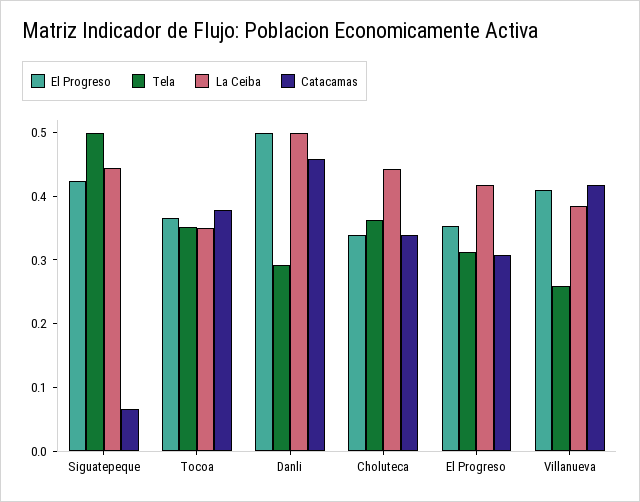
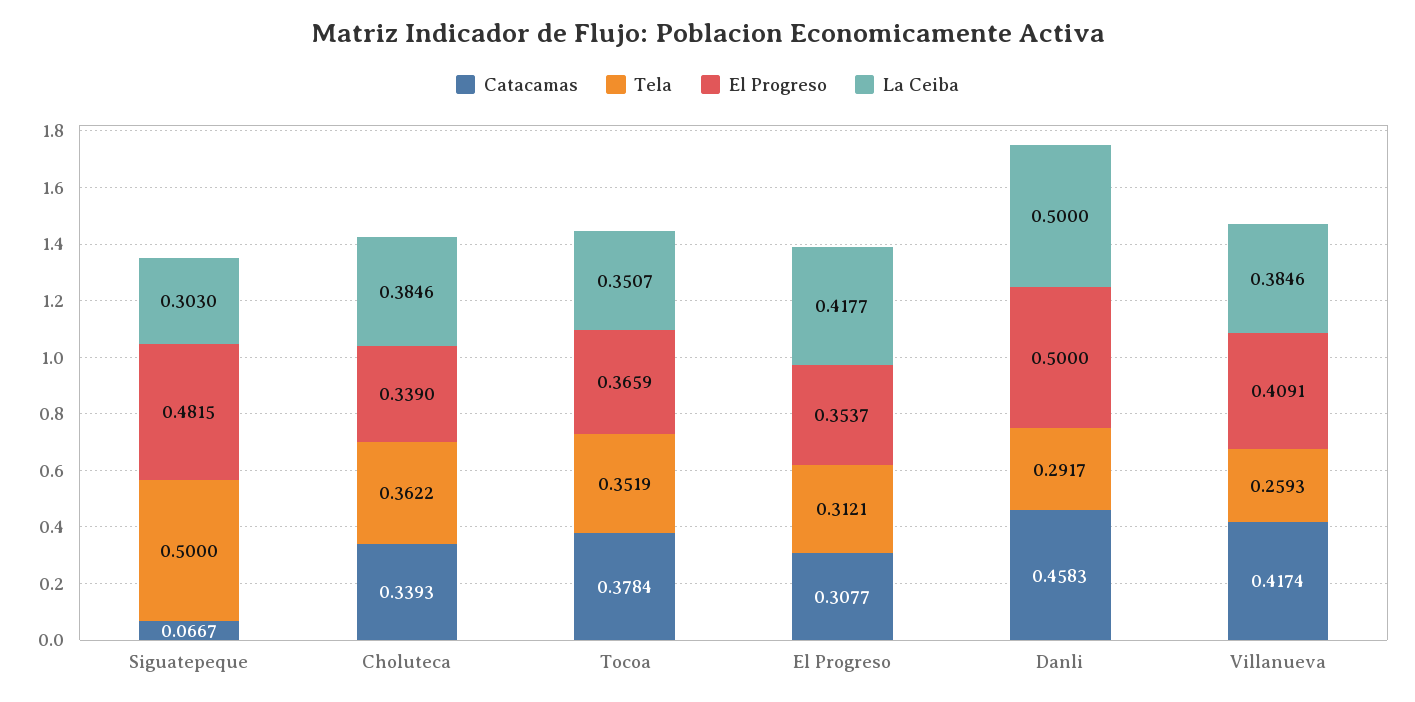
El Progreso, Siguatepeque: 0.42 -> 0.4815
La Ceiba, Siguatepeque: 0.44 -> 0.303
La Ceiba, Choluteca: 0.44 -> 0.3846

